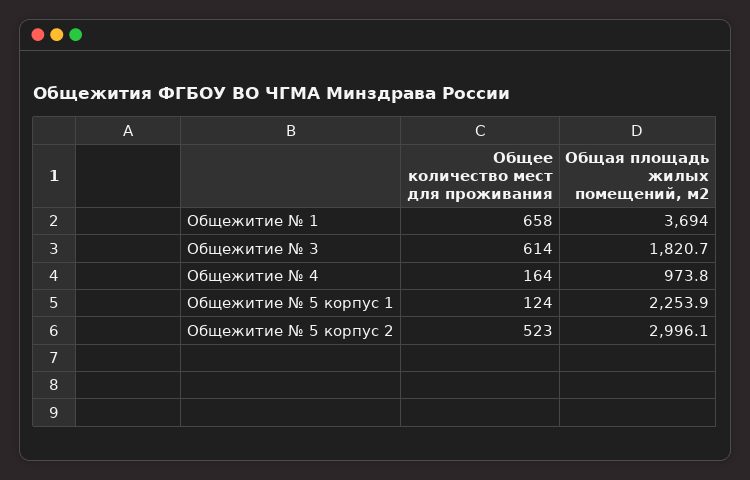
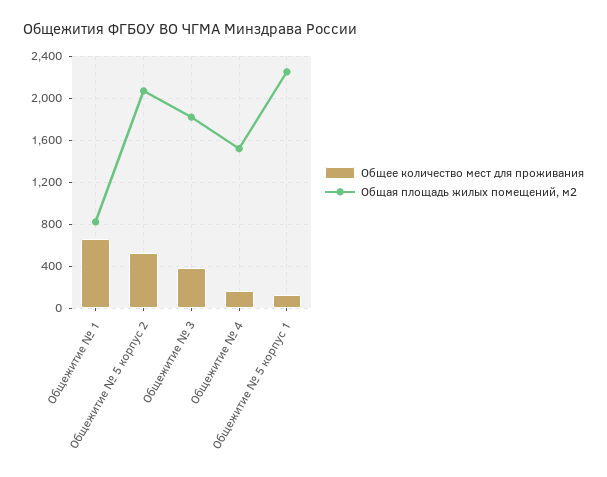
Общая площадь жилых помещений, м2, Общежитие № 1: 3694 -> 800
Общее количество мест для проживания, Общежитие № 3: 614 -> 400
Общая площадь жилых помещений, м2, Общежитие № 4: 973.8 -> 1500
Общая площадь жилых помещений, м2, Общежитие № 5 корпус 2: 2996.1 -> 2100

